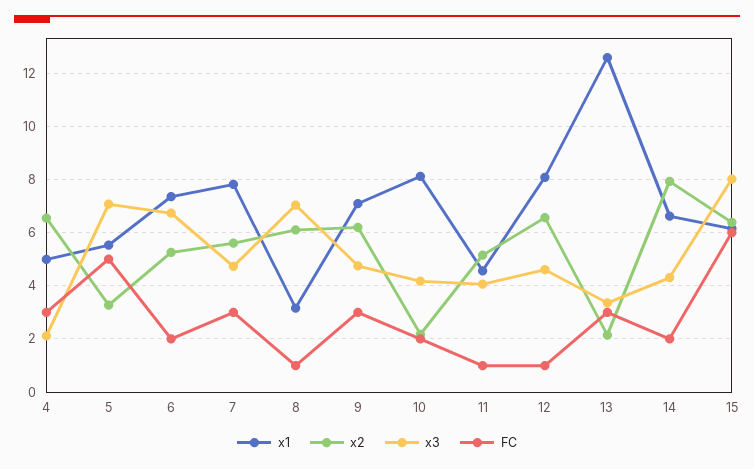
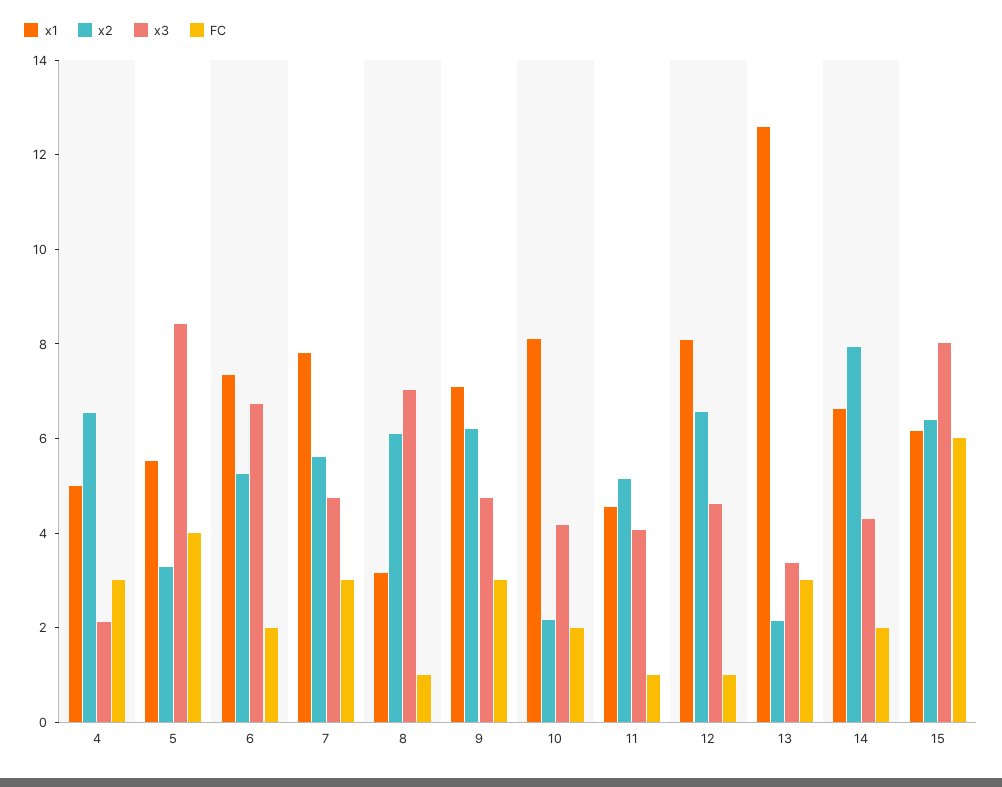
x3, 5: 7 -> 8.5
FC, 5: 5 -> 4

